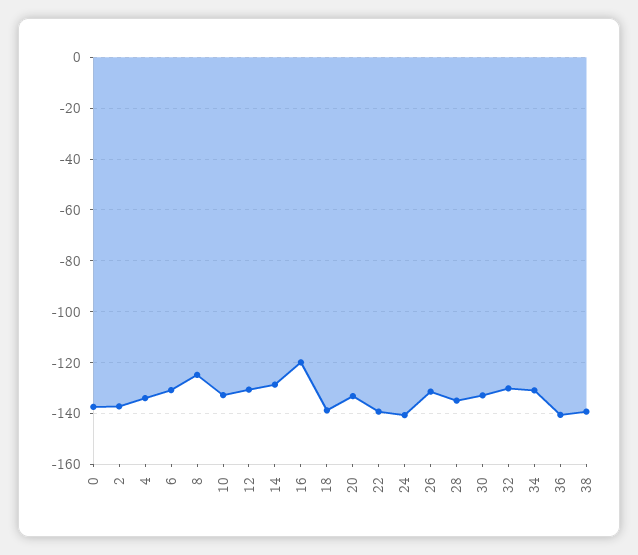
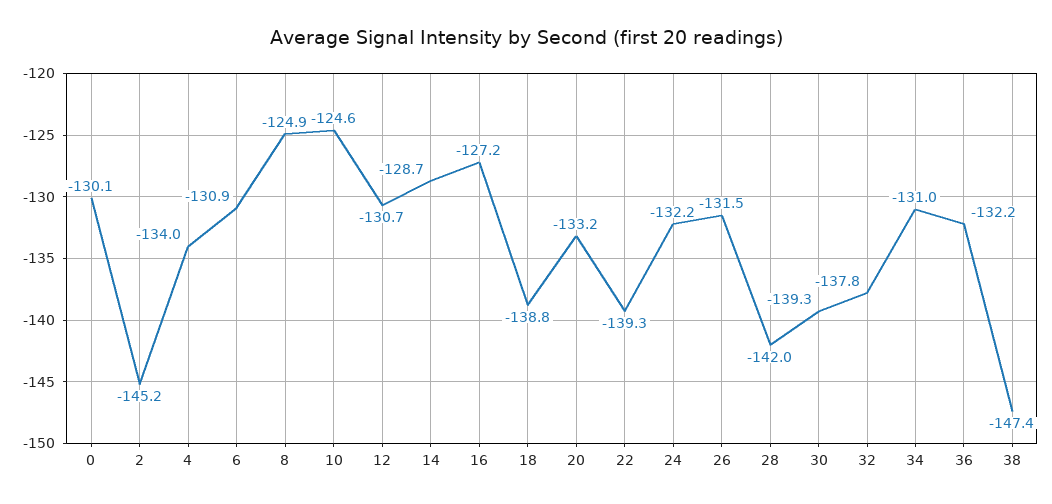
0: -137.5 -> -130.1
2: -137.5 -> -145.2
10: -132.5 -> -124.6
16: -120 -> -127.2
24: -140 -> -132.2
28: -135 -> -142
30: -132.5 -> -139.3
32: -130 -> -137.8
36: -140 -> -132.2
38: -140 -> -147.4

